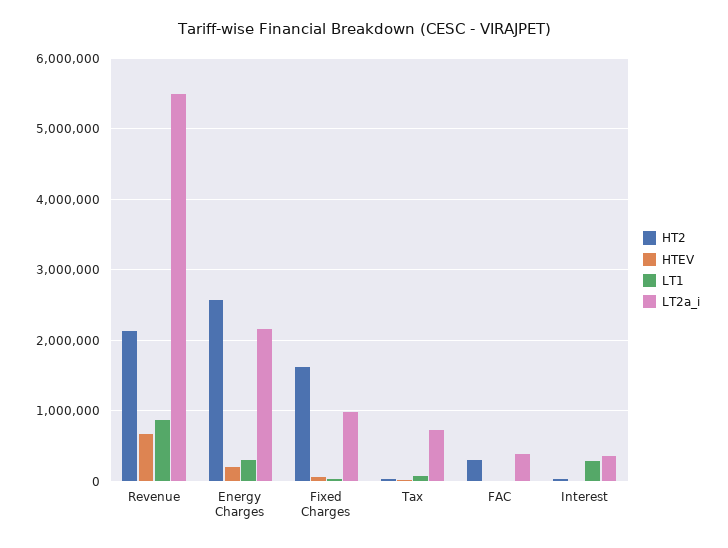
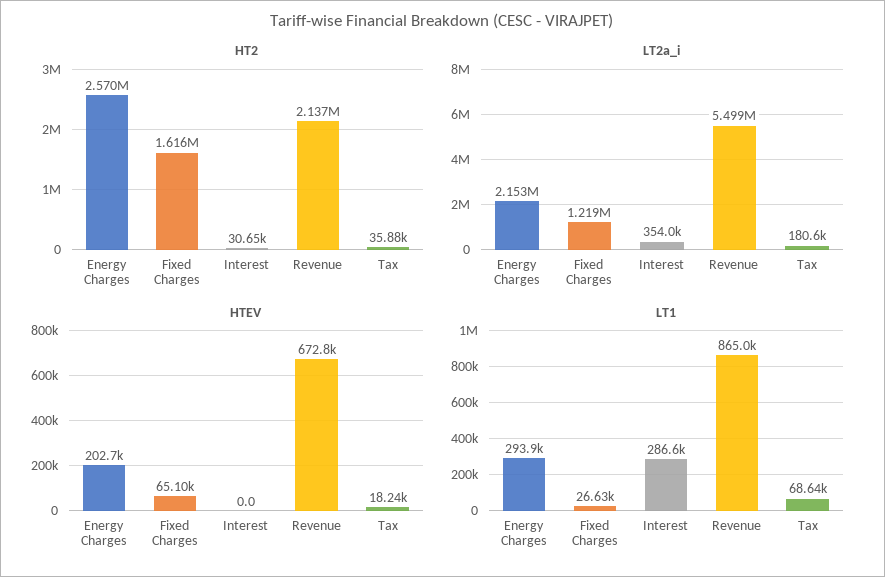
LT2a_i, Fixed Charges: 1000000 -> 1219000
LT2a_i, Tax: 700000 -> 180600
HT2, FAC: 300000 -> none
HTEV, FAC: 0 -> none
LT1, FAC: 0 -> none
LT2a_i, FAC: 400000 -> none

